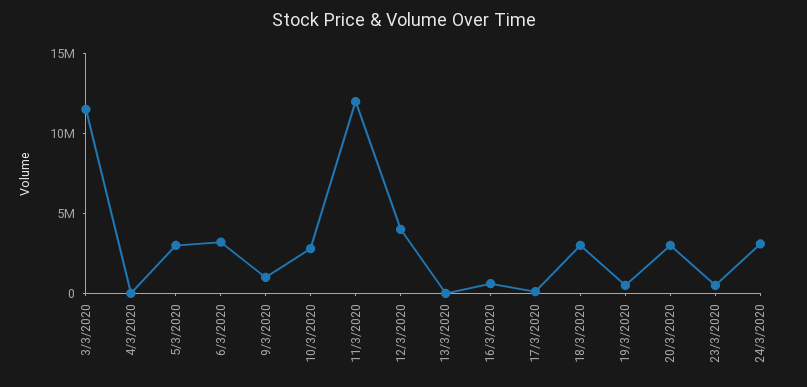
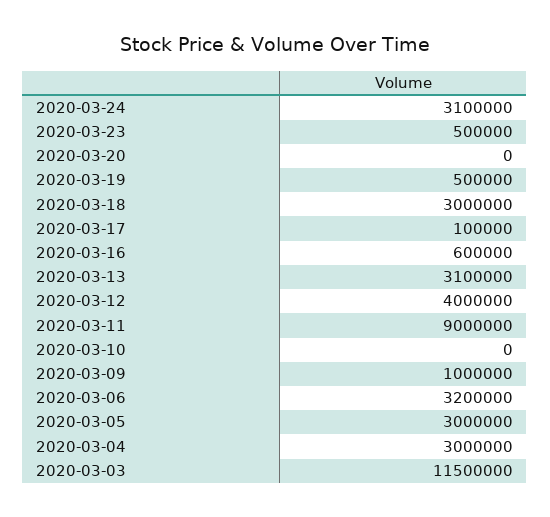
4/3/2020: 0 -> 3000000
10/3/2020: 3000000 -> 0
11/3/2020: 12000000 -> 9000000
13/3/2020: 0 -> 3100000
20/3/2020: 3000000 -> 0

